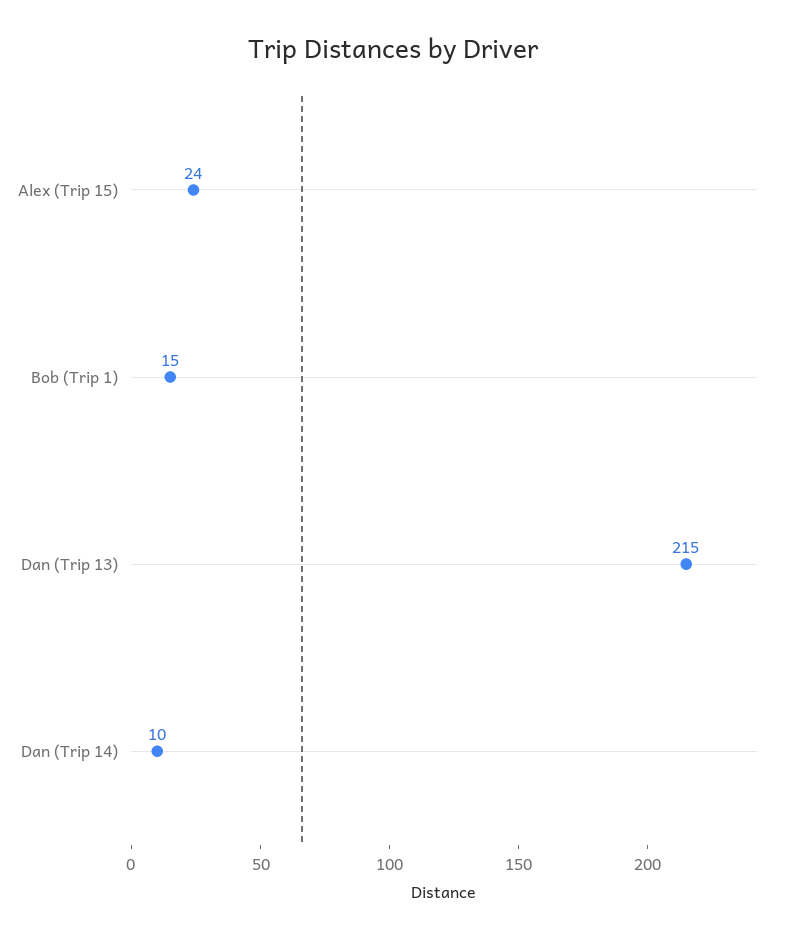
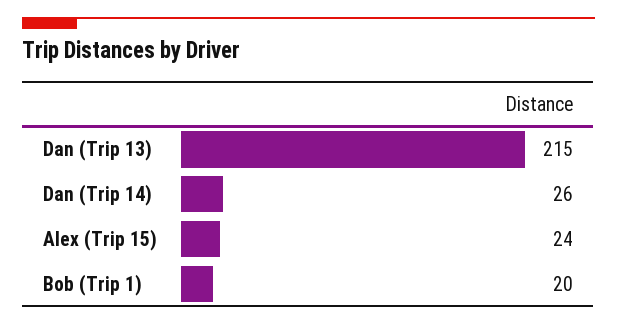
Bob (Trip 1): 15 -> 20
Dan (Trip 14): 10 -> 26

